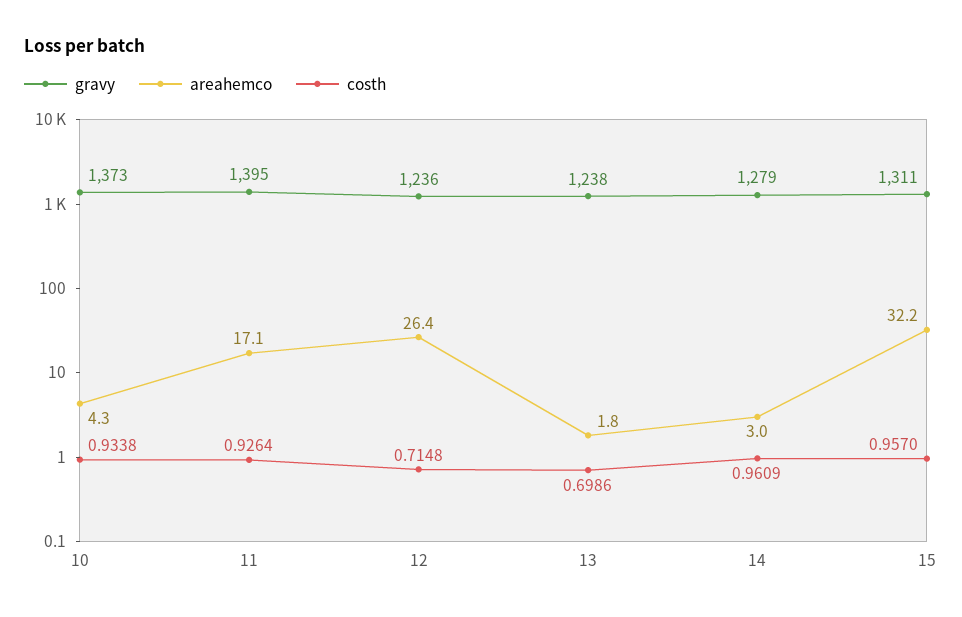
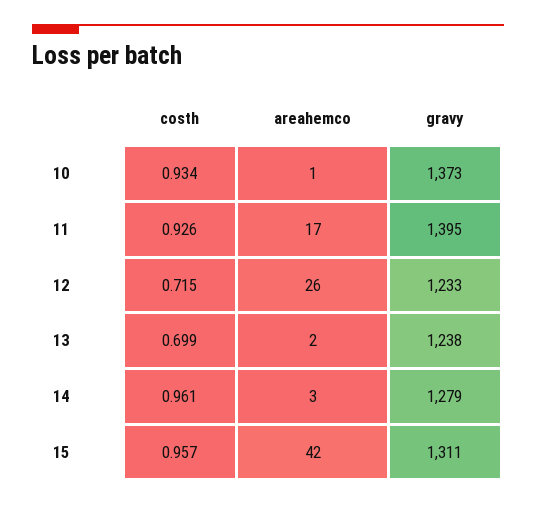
areahemco, 10: 4.3 -> 1
gravy, 12: 1236 -> 1233
areahemco, 15: 32.2 -> 42

